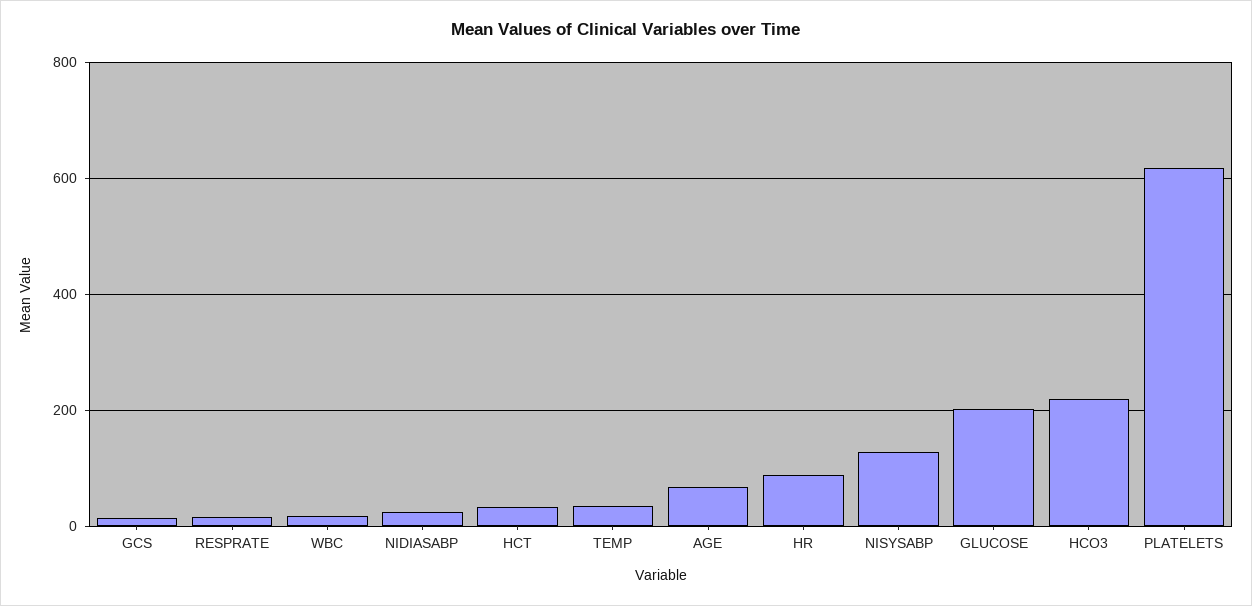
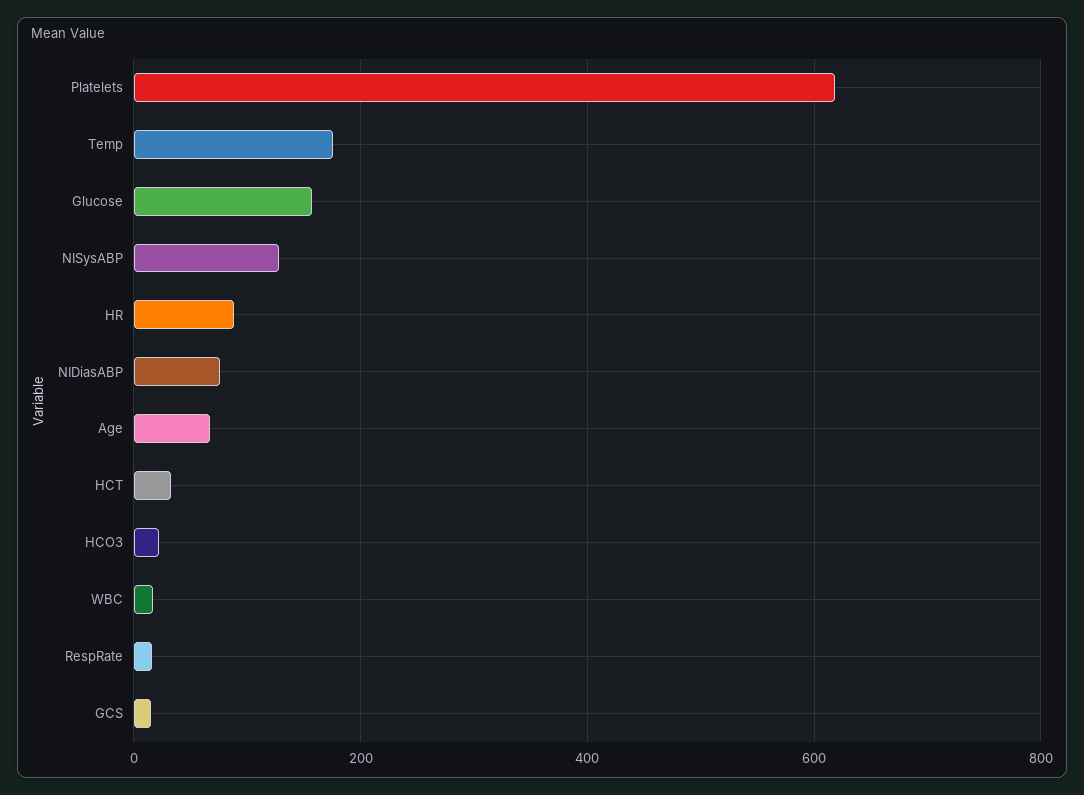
NIDIASABP: 20 -> 80
TEMP: 40 -> 180
GLUCOSE: 200 -> 160
HCO3: 220 -> 20

